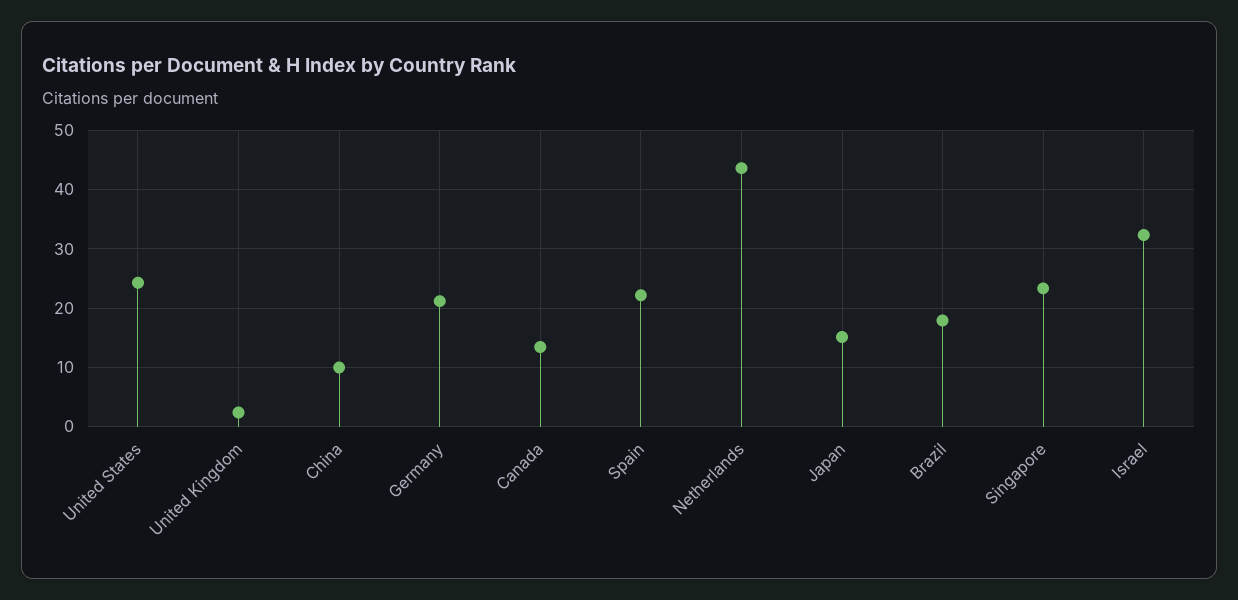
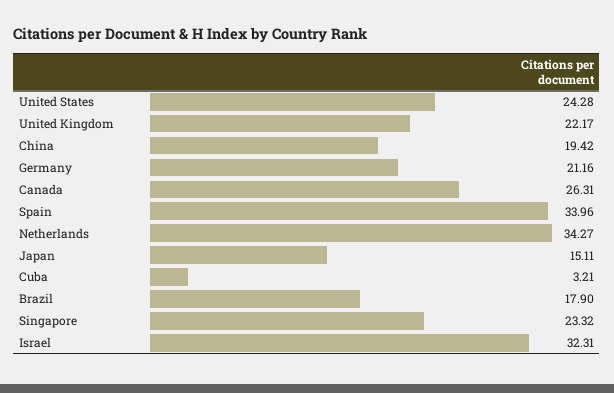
United Kingdom: 2 -> 22.17
China: 10 -> 19.42
Canada: 14 -> 26.31
Spain: 22 -> 33.96
Netherlands: 44 -> 34.27
Cuba: none -> 3.21

